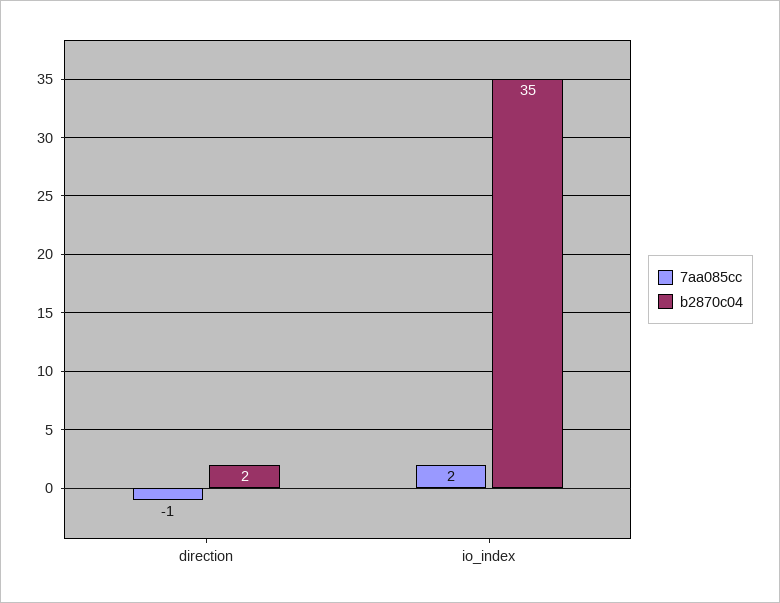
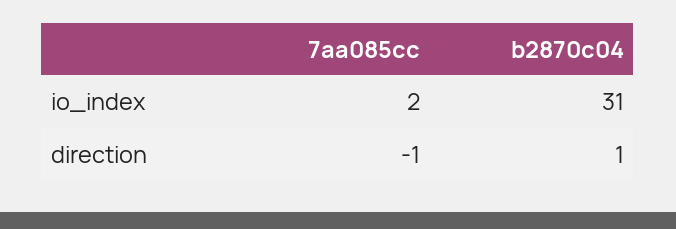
b2870c04, direction: 2 -> 1
b2870c04, io_index: 35 -> 31

